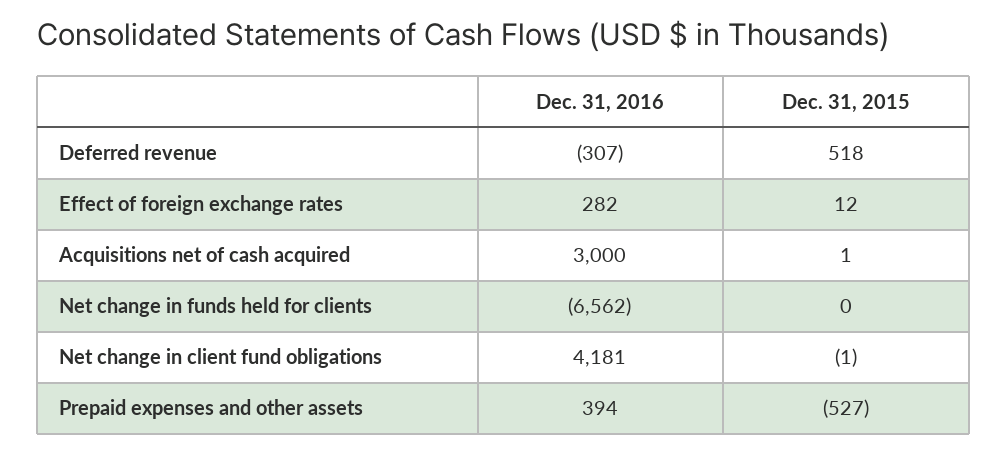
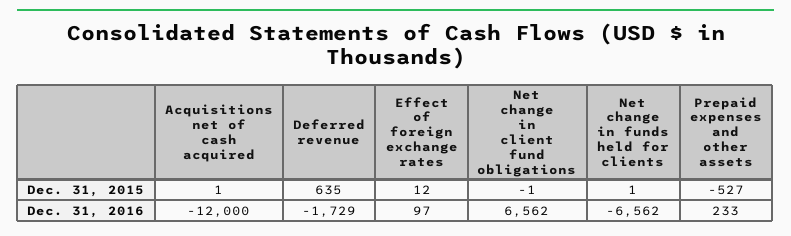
Dec. 31, 2016, Deferred revenue: -307 -> -1729
Dec. 31, 2015, Deferred revenue: 518 -> 635
Dec. 31, 2016, Effect of foreign exchange rates: 282 -> 97
Dec. 31, 2016, Acquisitions net of cash acquired: 3000 -> -12000
Dec. 31, 2015, Net change in funds held for clients: 0 -> 1
Dec. 31, 2016, Net change in client fund obligations: 4181 -> 6562
Dec. 31, 2016, Prepaid expenses and other assets: 394 -> 233

